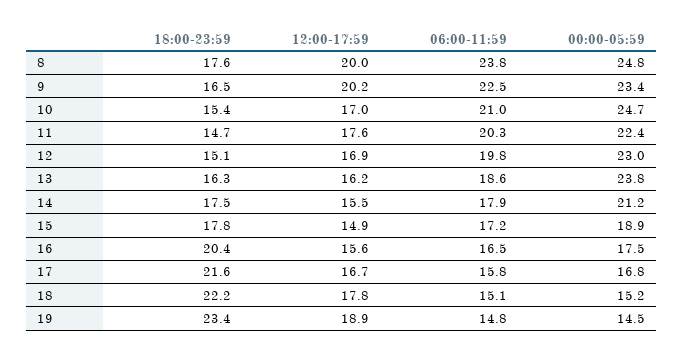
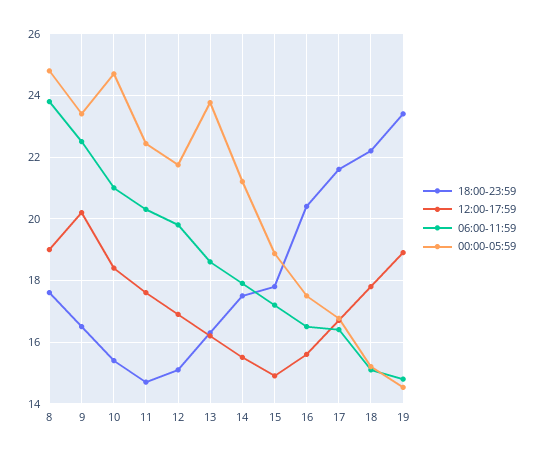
12:00-17:59, 8: 20 -> 19
12:00-17:59, 10: 17 -> 18.4
00:00-05:59, 12: 23 -> 21.8
06:00-11:59, 17: 15.8 -> 16.4

